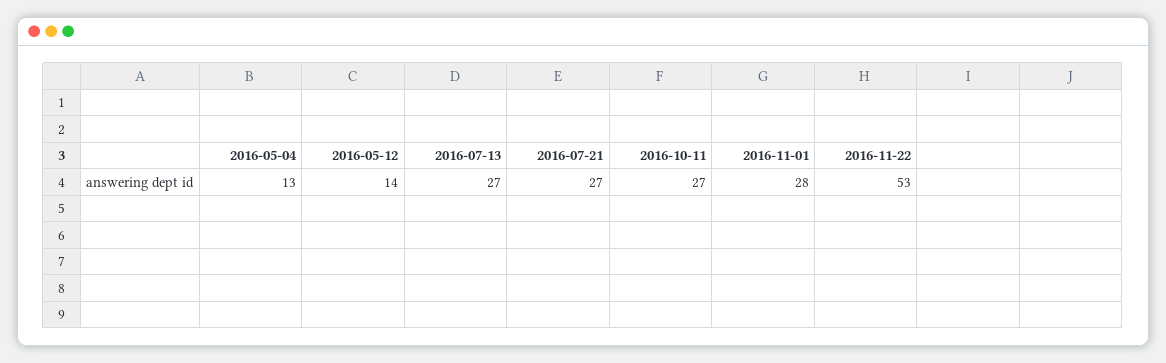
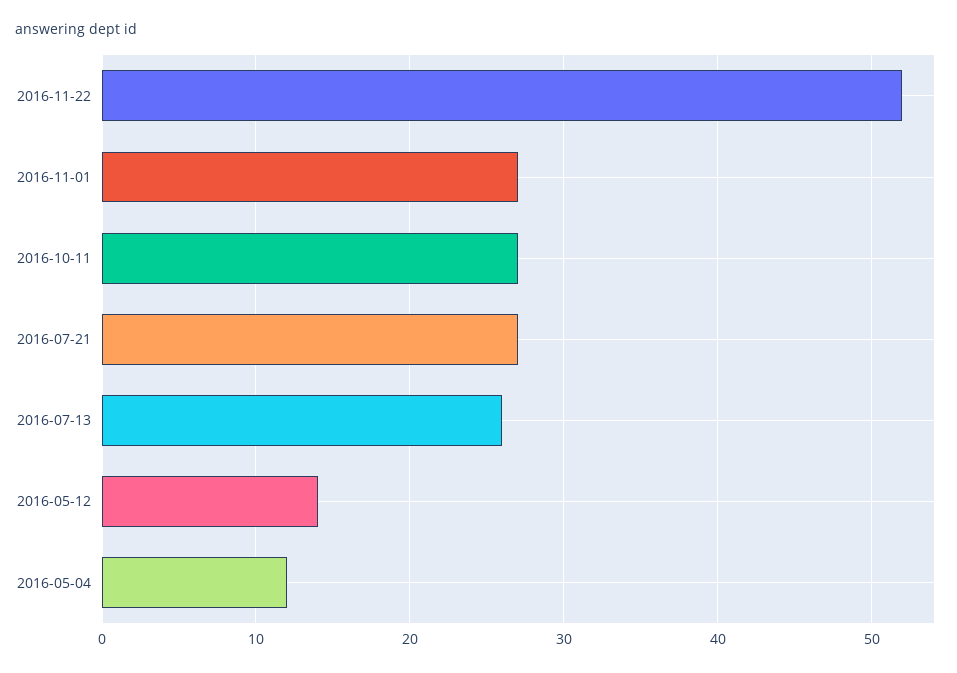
2016-05-04: 13 -> 12
2016-07-13: 27 -> 26
2016-11-01: 28 -> 27
2016-11-22: 53 -> 52

